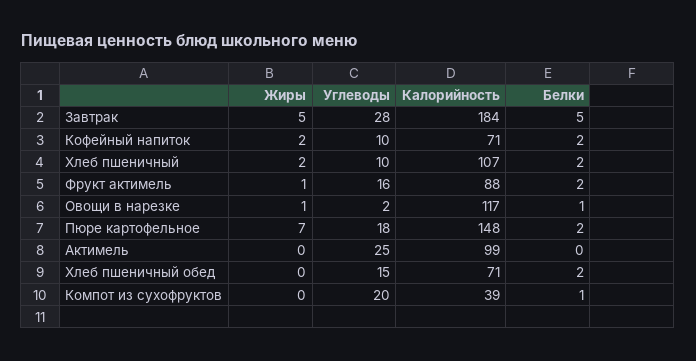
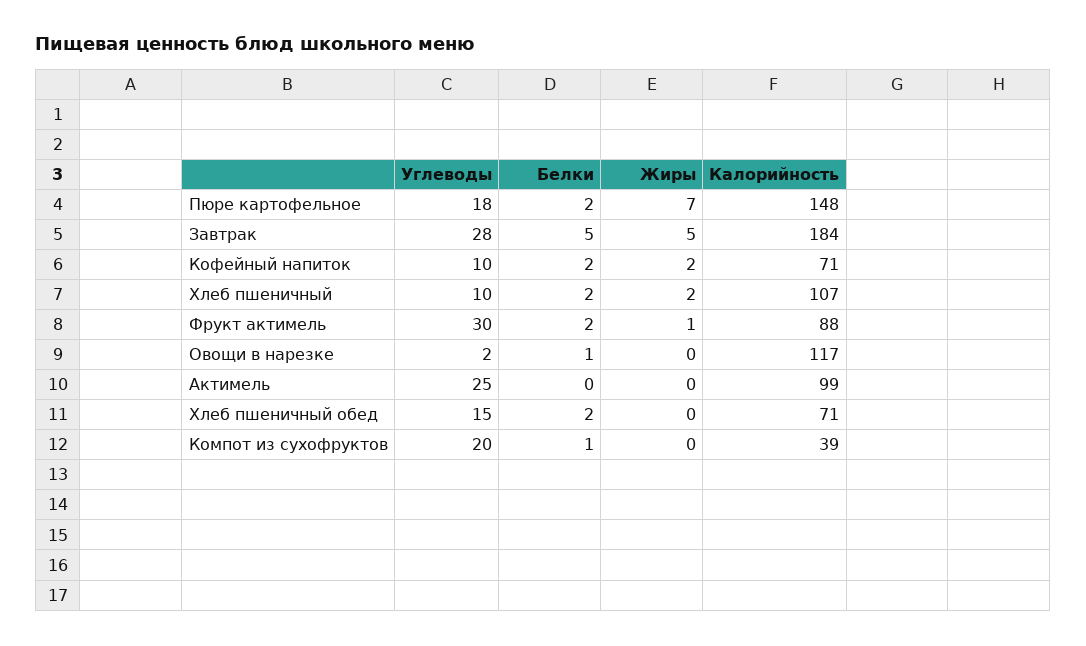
Углеводы, Фрукт актимель: 16 -> 30
Жиры, Овощи в нарезке: 1 -> 0

